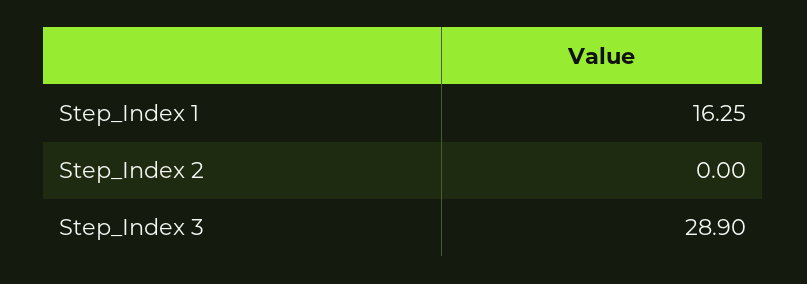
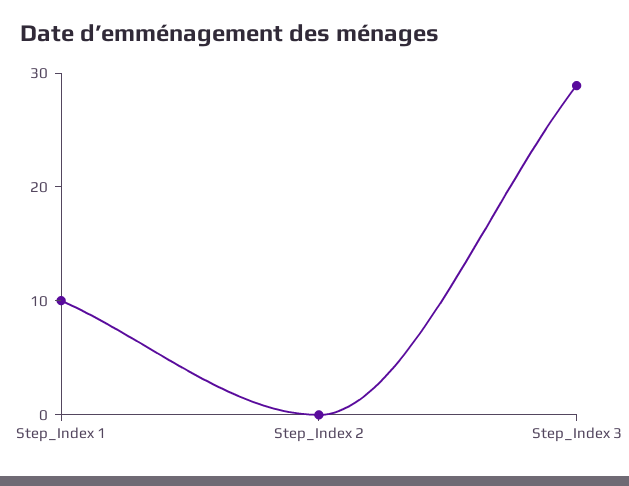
Step_Index 1: 16.25 -> 10

